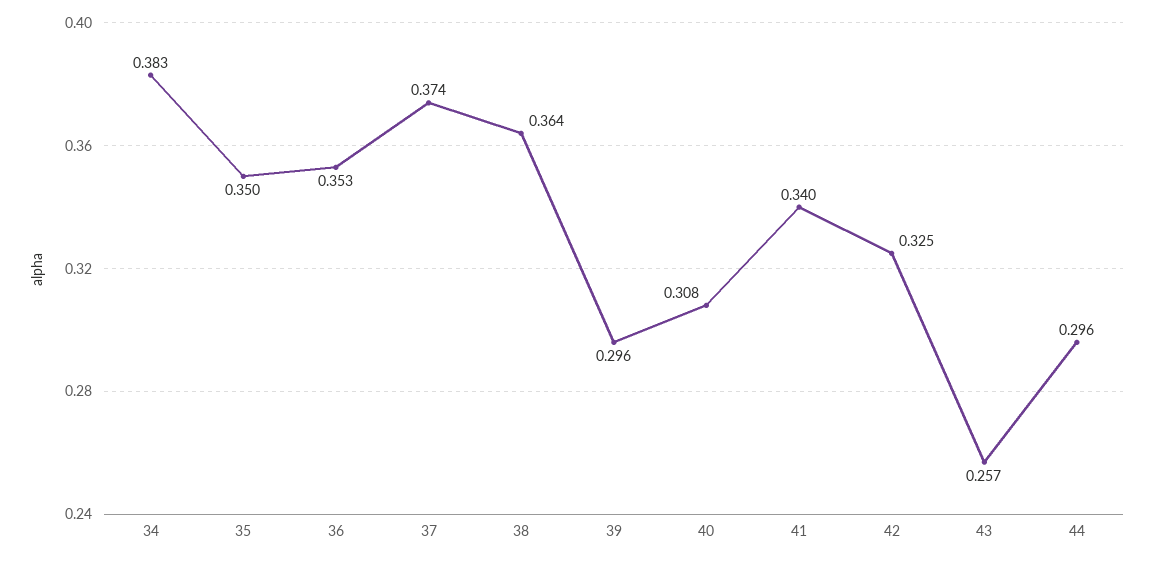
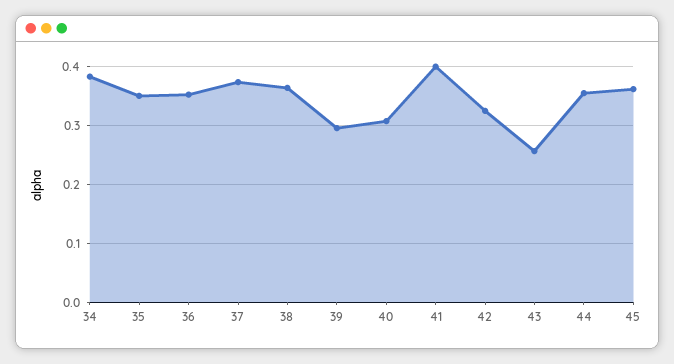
41: 0.34 -> 0.4
44: 0.296 -> 0.36
45: none -> 0.36

